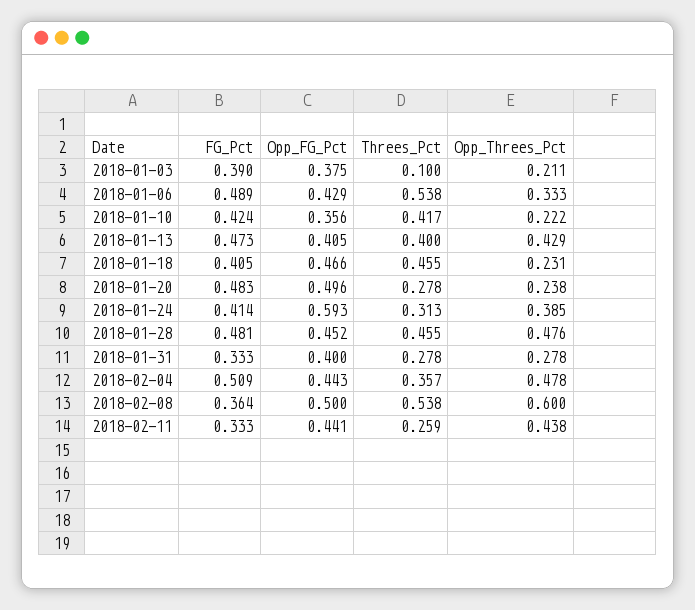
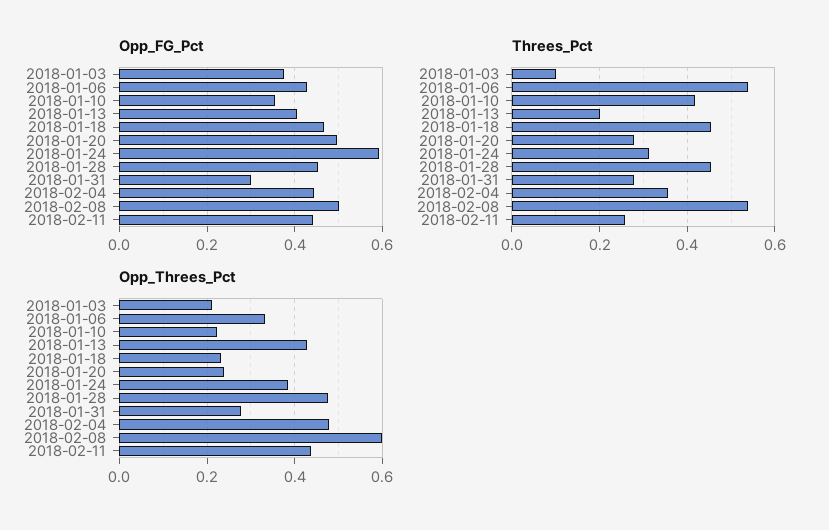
FG_Pct, 2018-01-03: 0.39 -> none
FG_Pct, 2018-01-06: 0.489 -> none
FG_Pct, 2018-01-10: 0.424 -> none
FG_Pct, 2018-01-13: 0.473 -> none
Threes_Pct, 2018-01-13: 0.4 -> 0.2
FG_Pct, 2018-01-18: 0.405 -> none
FG_Pct, 2018-01-20: 0.483 -> none
FG_Pct, 2018-01-24: 0.414 -> none
FG_Pct, 2018-01-28: 0.481 -> none
FG_Pct, 2018-01-31: 0.333 -> none
Opp_FG_Pct, 2018-01-31: 0.4 -> 0.3
FG_Pct, 2018-02-04: 0.509 -> none
FG_Pct, 2018-02-08: 0.364 -> none
FG_Pct, 2018-02-11: 0.333 -> none

